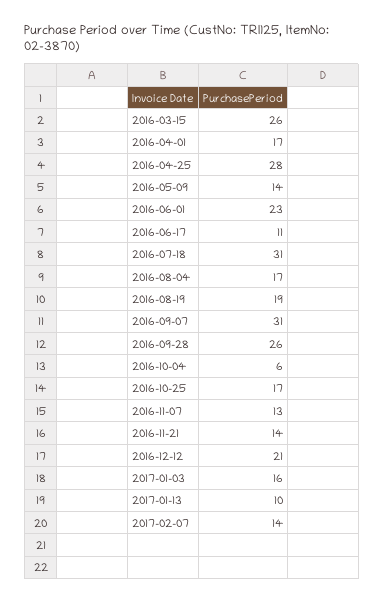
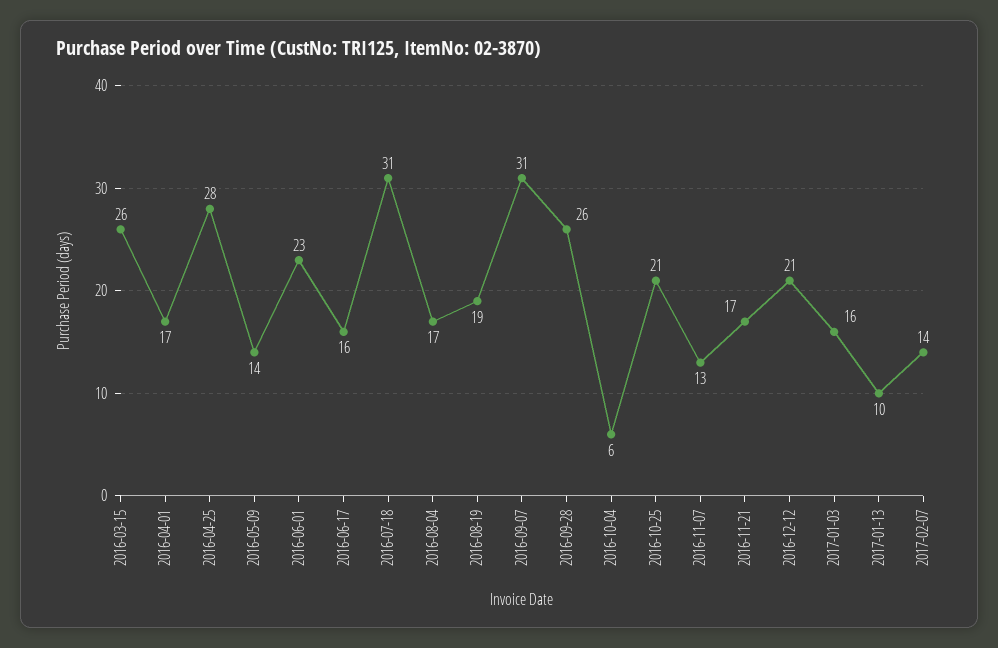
2016-06-17: 11 -> 16
2016-10-25: 17 -> 21
2016-11-21: 14 -> 17

